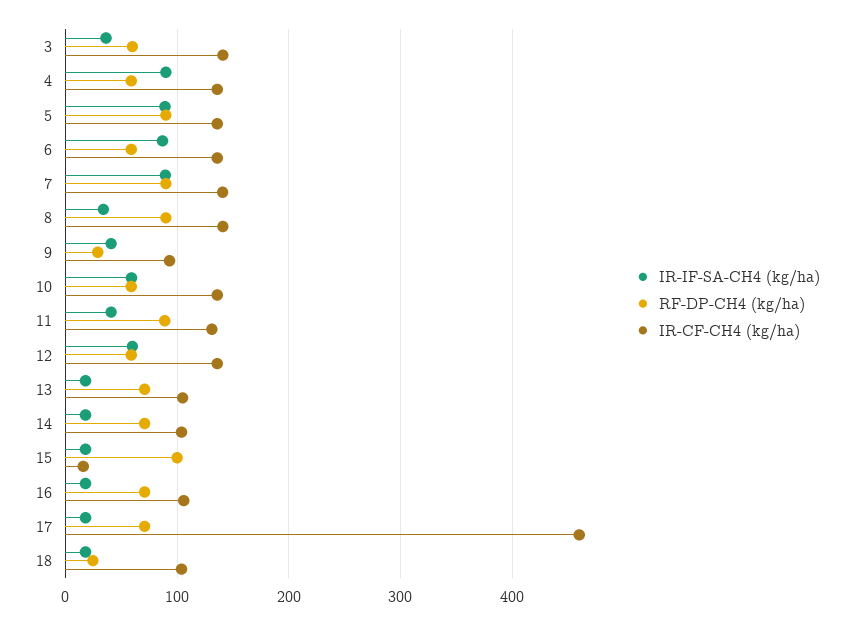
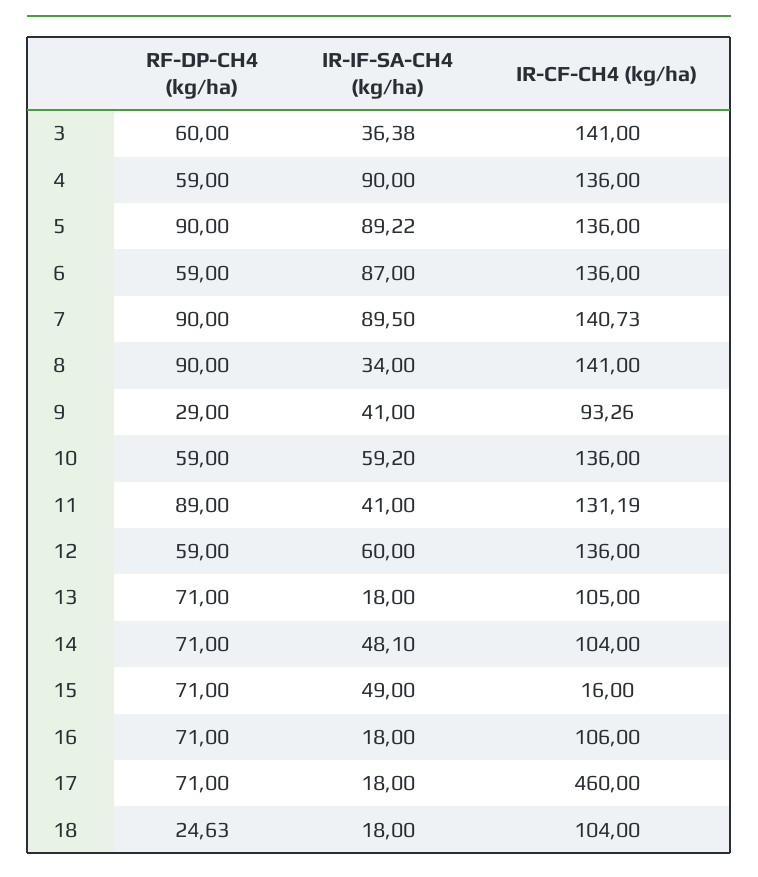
IR-IF-SA-CH4 (kg/ha), 14: 20 -> 48.1
IR-IF-SA-CH4 (kg/ha), 15: 20 -> 49
RF-DP-CH4 (kg/ha), 15: 100 -> 71

